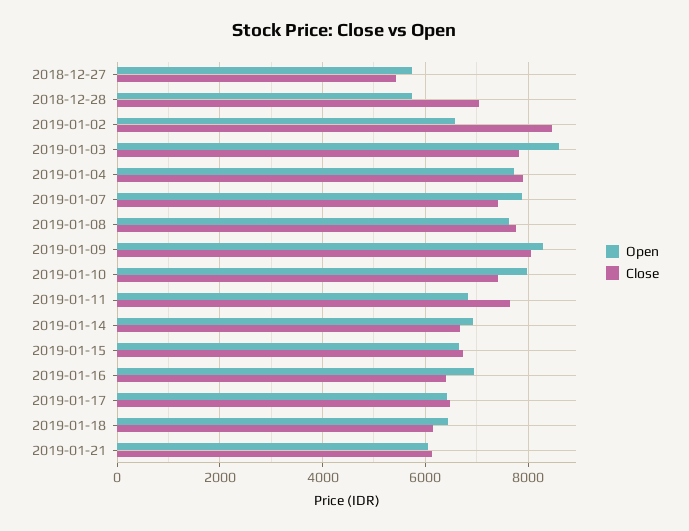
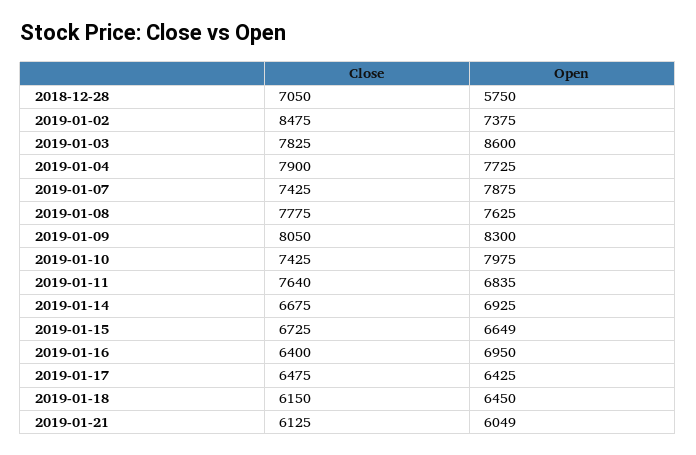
Open, 2018-12-27: 5800 -> none
Close, 2018-12-27: 5400 -> none
Open, 2019-01-02: 6600 -> 7375

